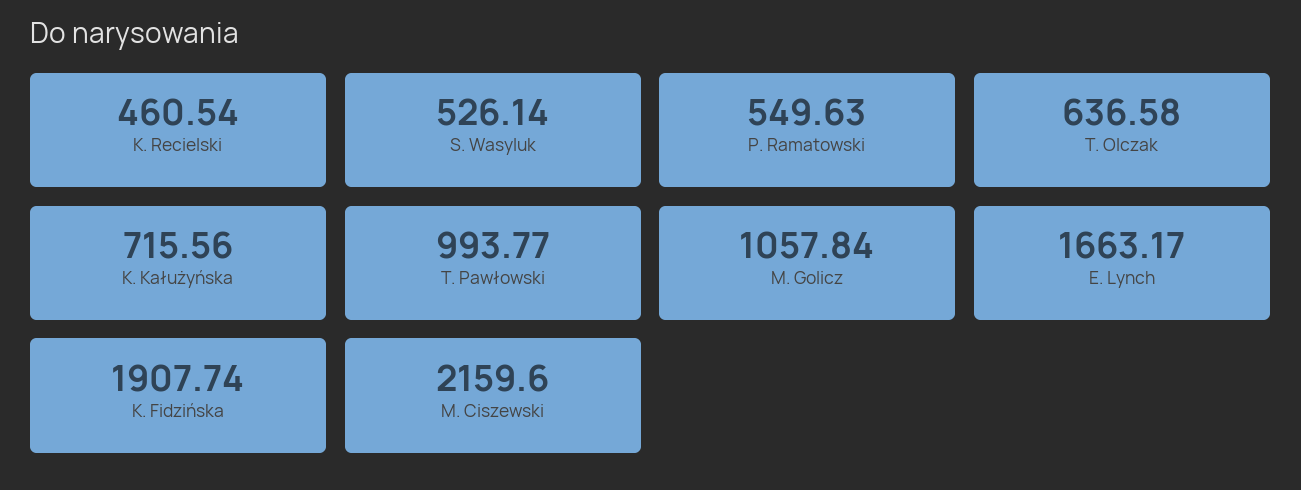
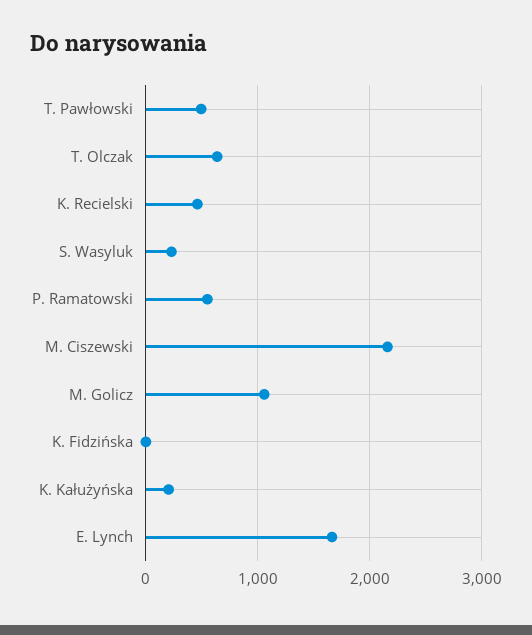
S. Wasyluk: 526.14 -> 200
K. Kałużyńska: 715.56 -> 200
T. Pawłowski: 993.77 -> 500
K. Fidzińska: 1907.74 -> 0

